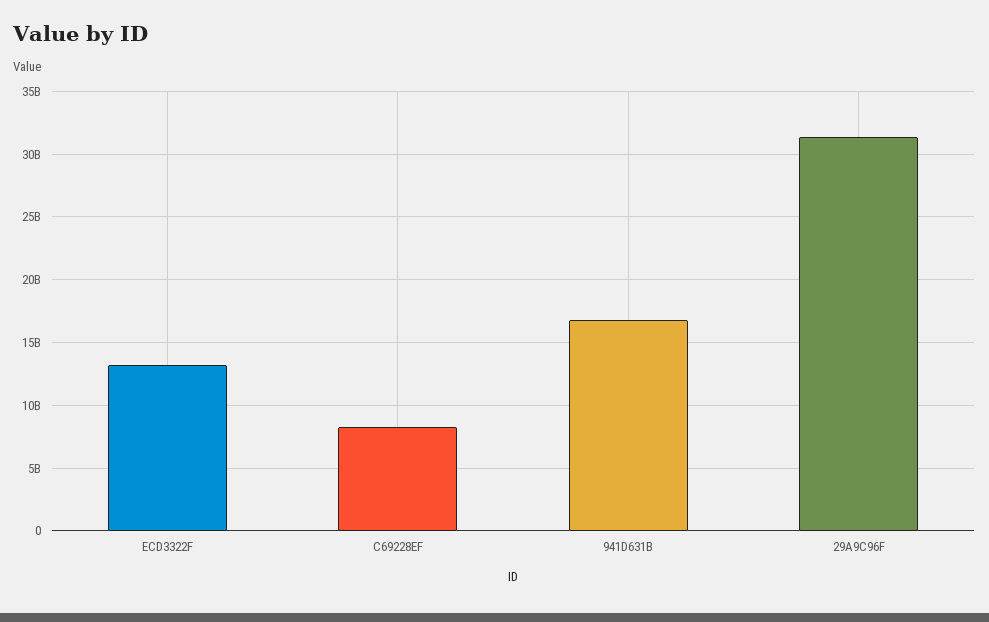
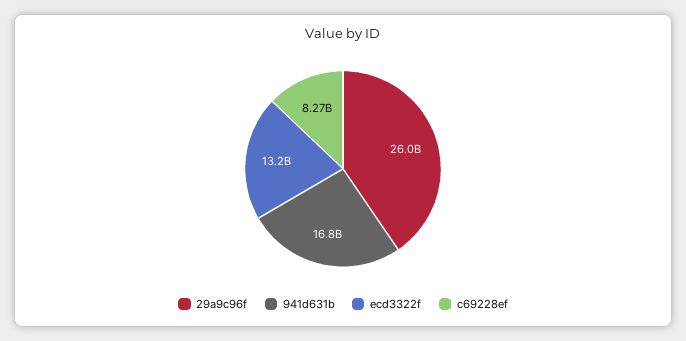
29A9C96F: 31500000000 -> 26000000000

